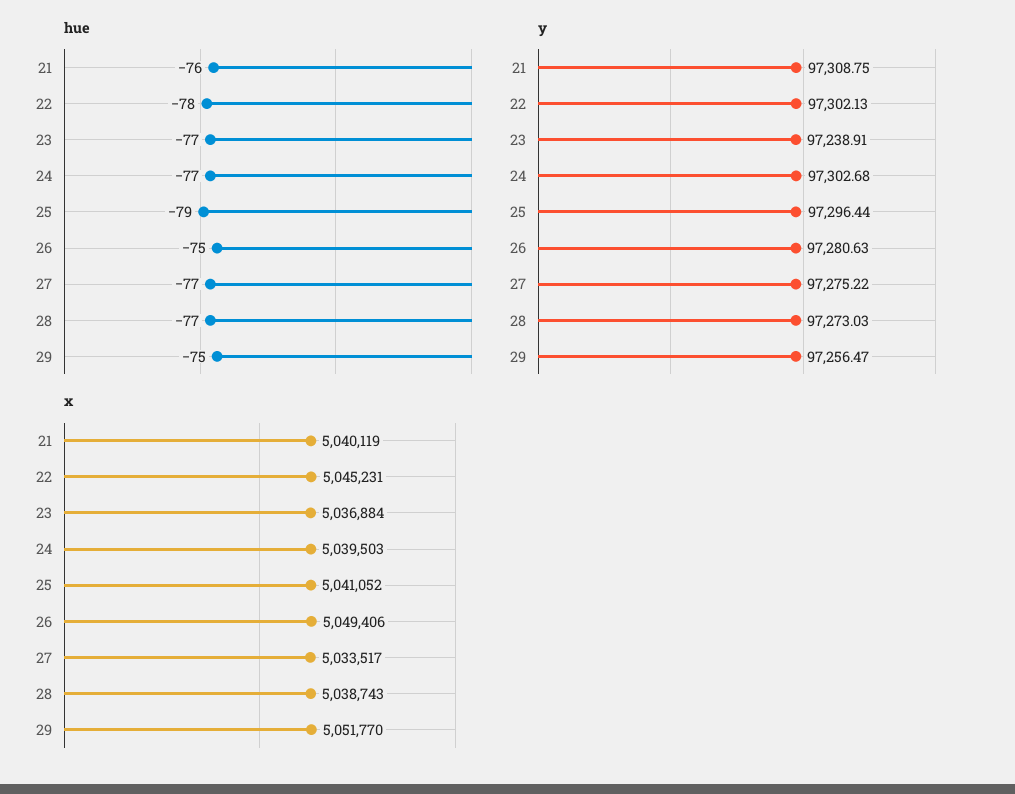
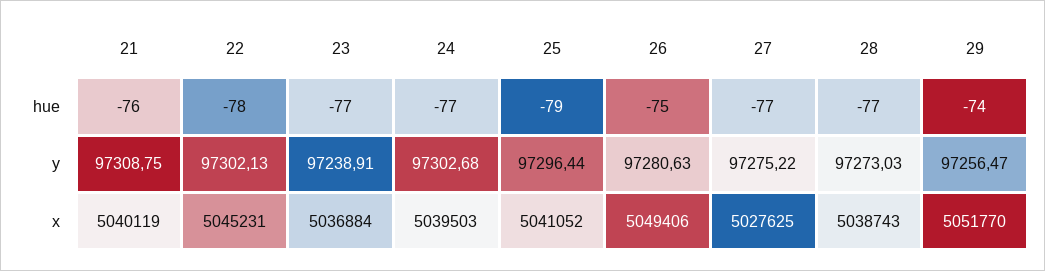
hue, 29: -75 -> -74
x, 27: 5033517 -> 5027625

